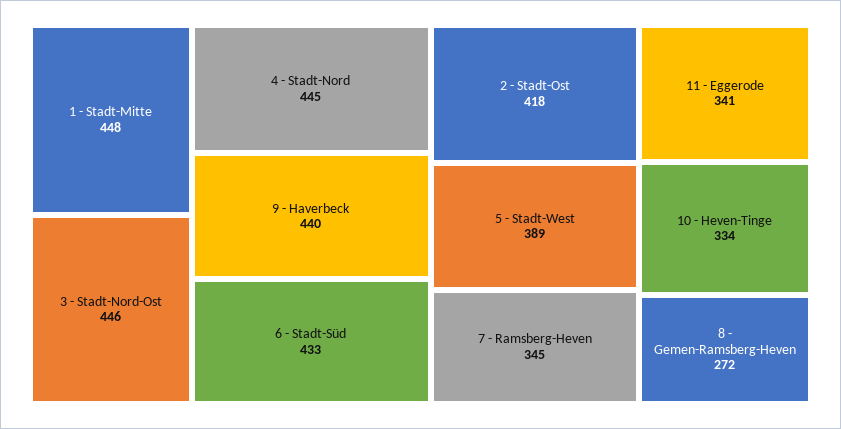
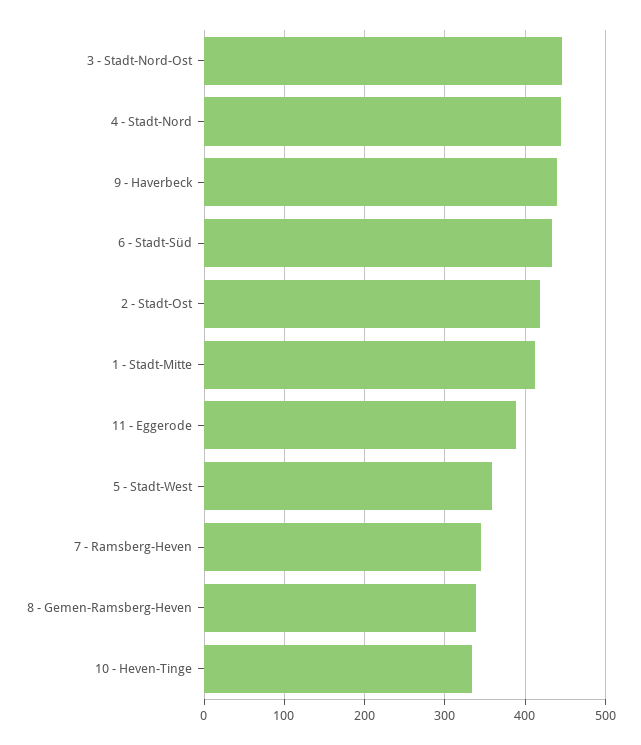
1 - Stadt-Mitte: 448 -> 410
5 - Stadt-West: 389 -> 360
11 - Eggerode: 341 -> 390
8 - Gemen-Ramsberg-Heven: 272 -> 340

